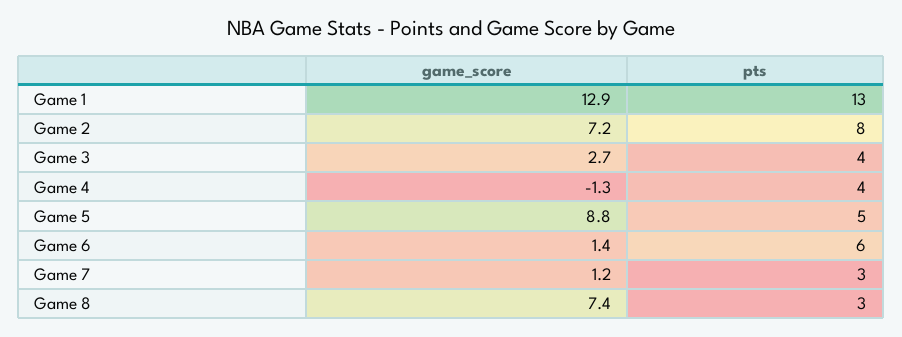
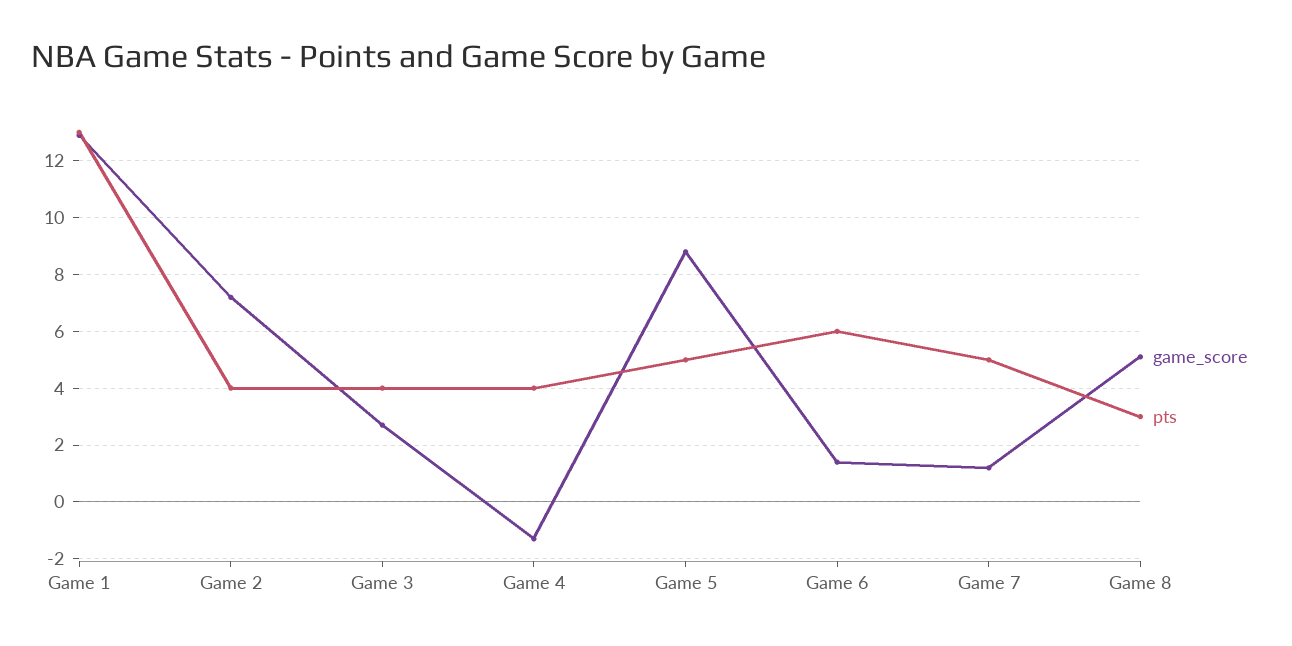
pts, Game 2: 8 -> 4
pts, Game 7: 3 -> 5
game_score, Game 8: 7.4 -> 5

